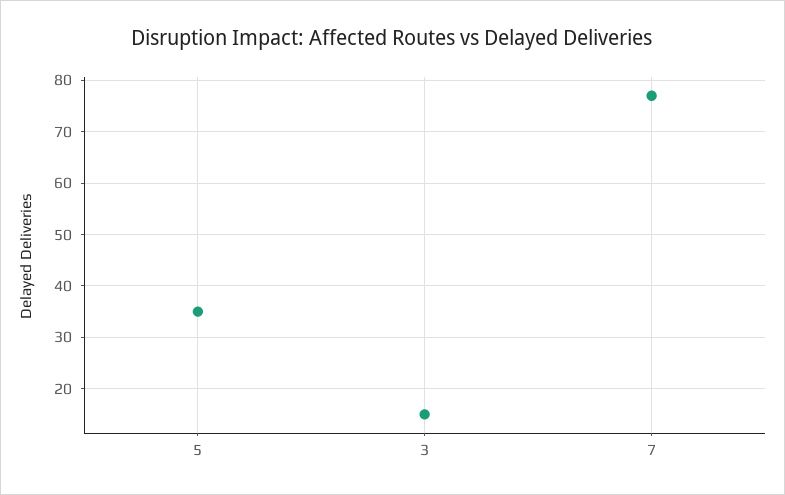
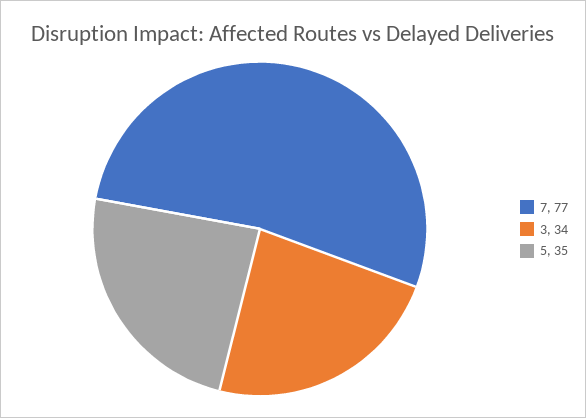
3: 15 -> 34

